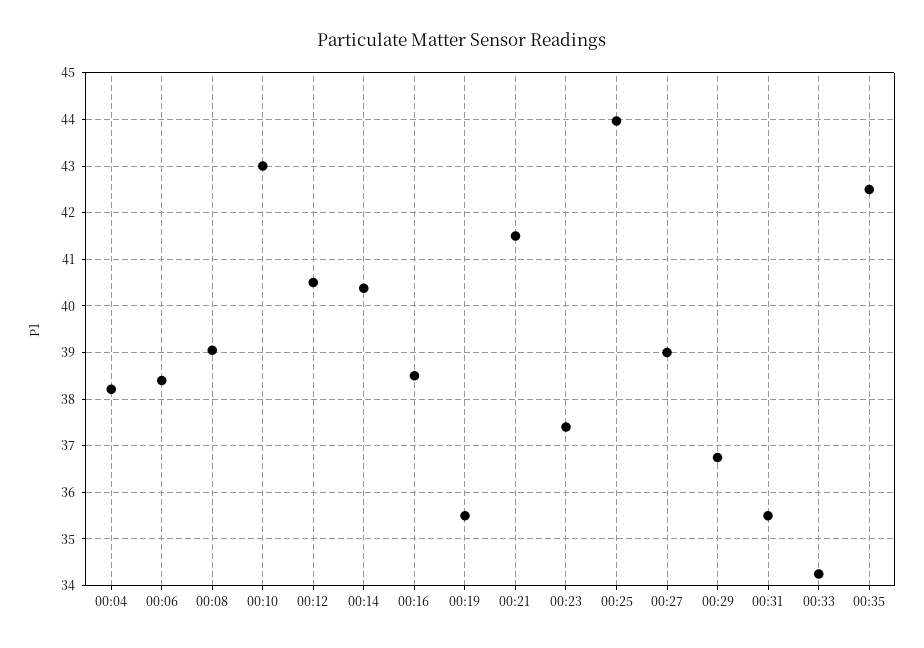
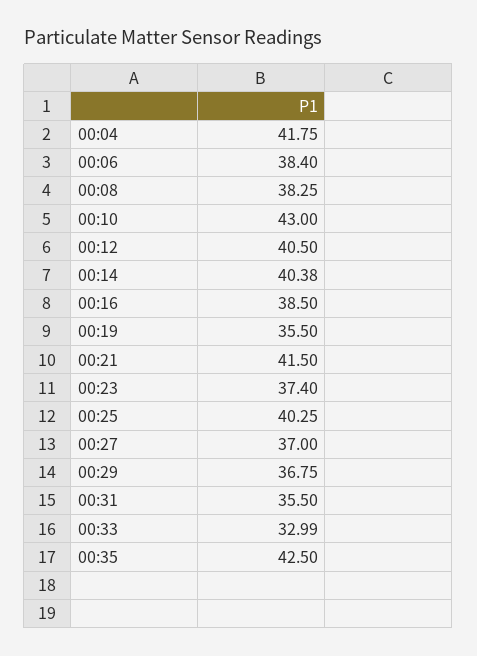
00:04: 38.2 -> 41.75
00:08: 39 -> 38.25
00:25: 44 -> 40.25
00:27: 39 -> 37
00:33: 34.2 -> 32.99

